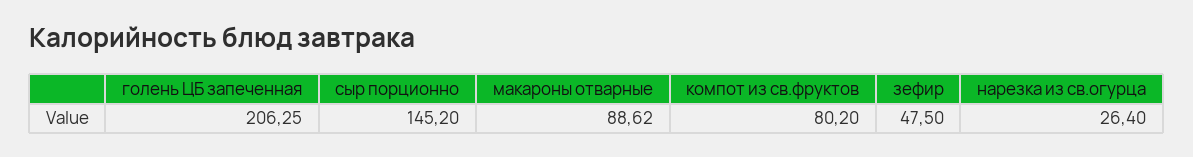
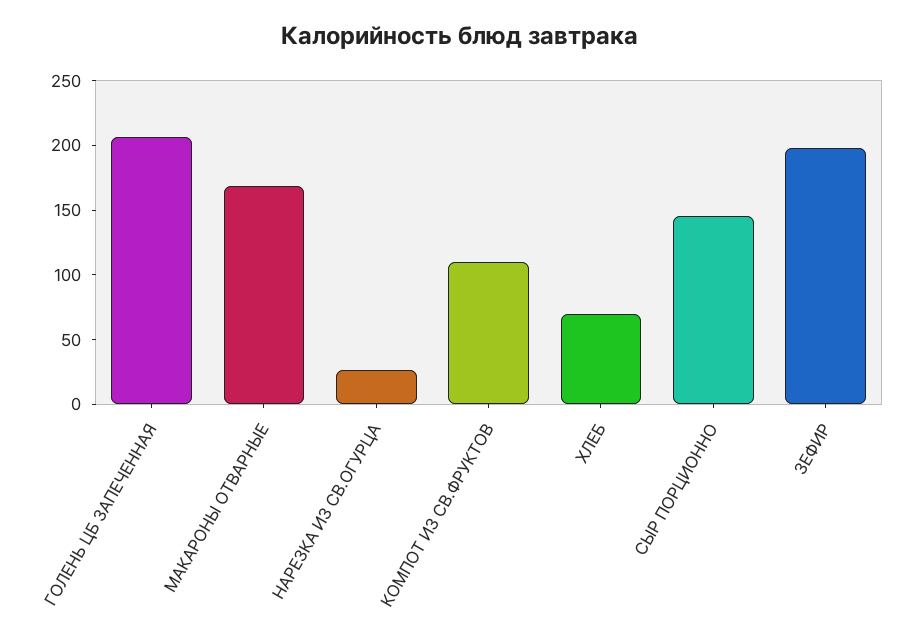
макароны отварные: 88.62 -> 170
компот из св.фруктов: 80.2 -> 110
зефир: 47.5 -> 200
ХЛЕБ: none -> 70

